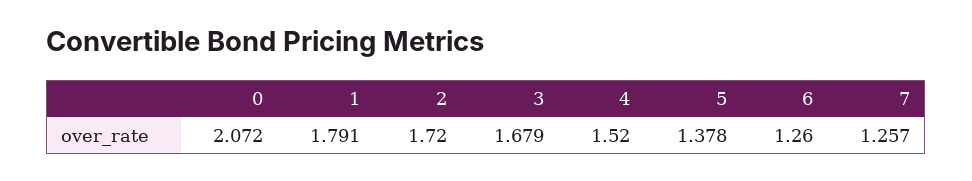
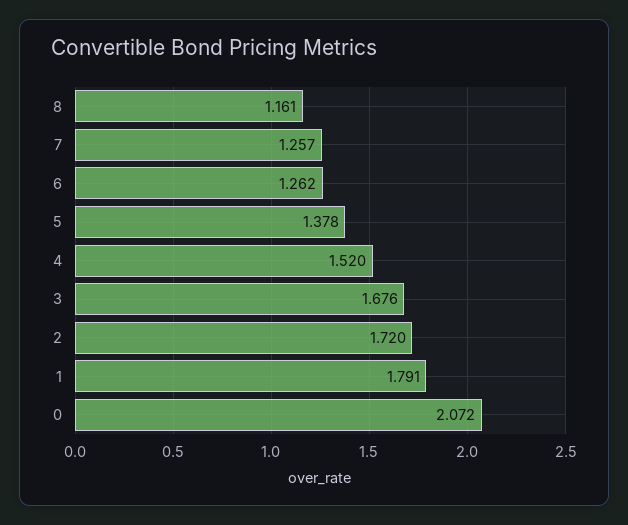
3: 1.679 -> 1.676
6: 1.26 -> 1.262
8: none -> 1.161

